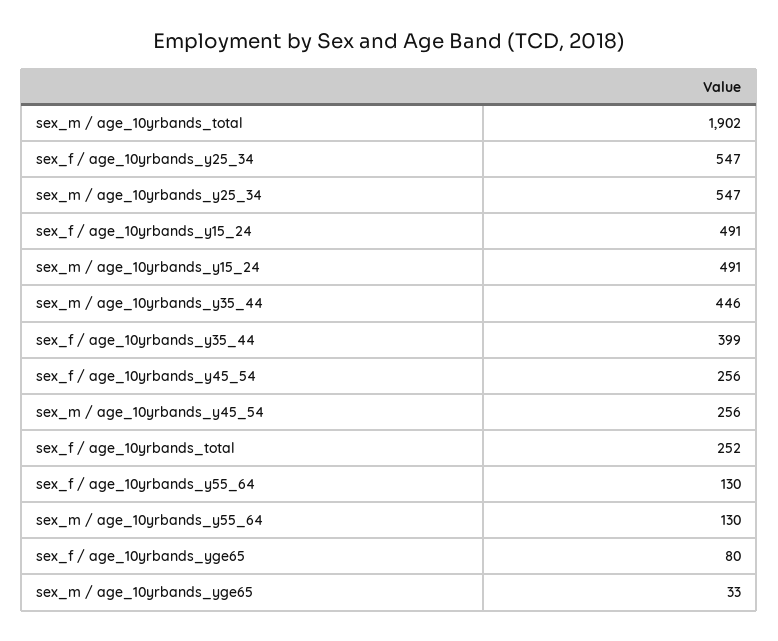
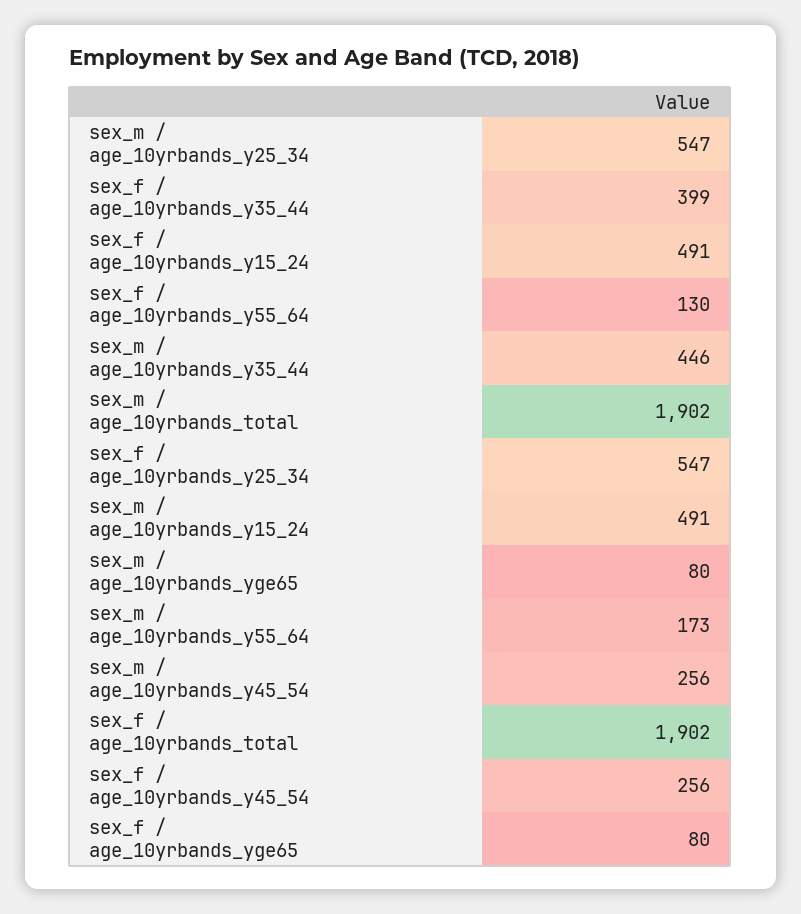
sex_f / age_10yrbands_total: 252 -> 1902
sex_m / age_10yrbands_y55_64: 130 -> 173
sex_m / age_10yrbands_yge65: 33 -> 80

